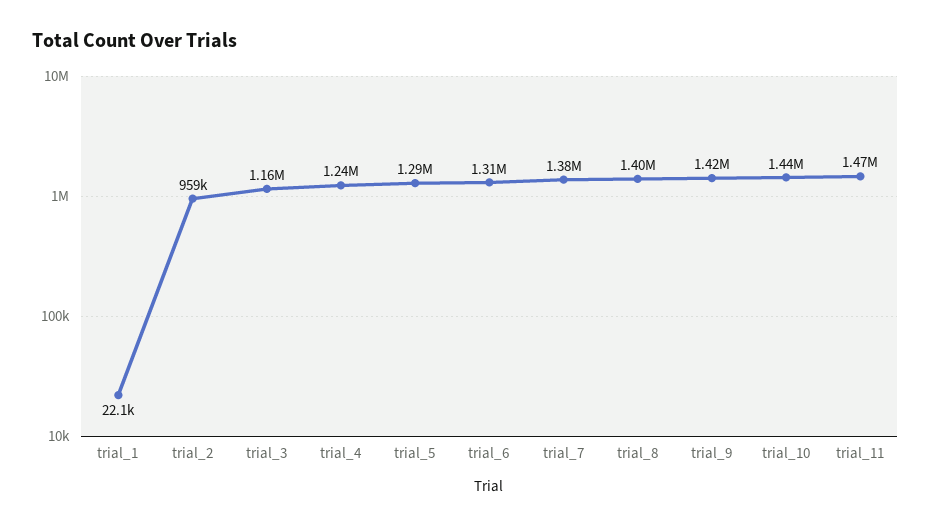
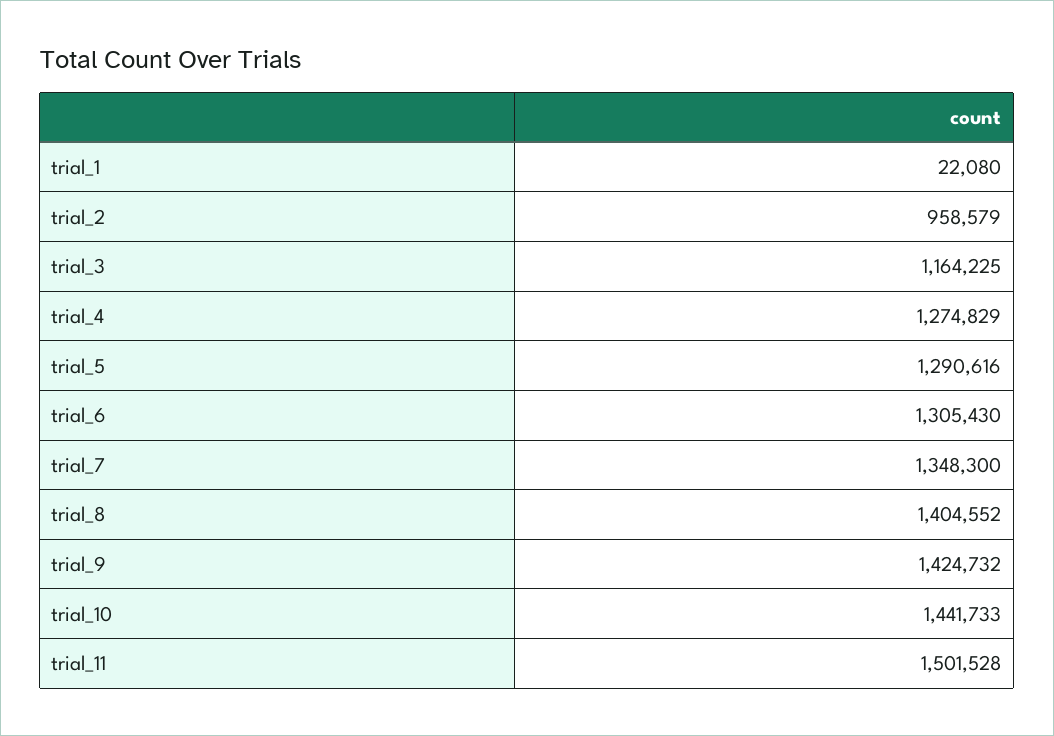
trial_4: 1240000 -> 1274829
trial_7: 1380000 -> 1348300
trial_11: 1470000 -> 1501528

